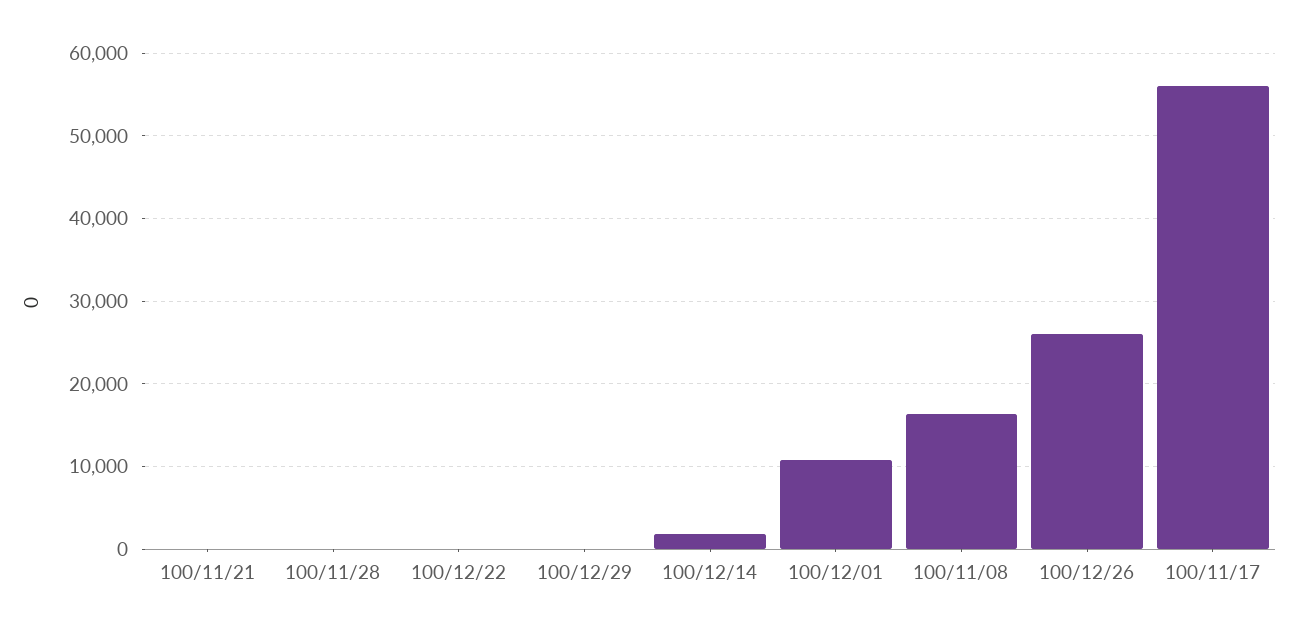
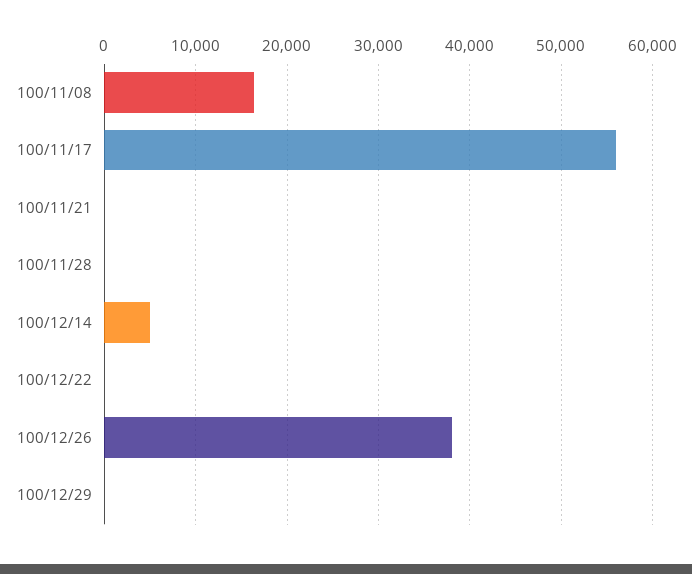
100/12/14: 2000 -> 5000
100/12/01: 11000 -> none
100/12/26: 26000 -> 38000

